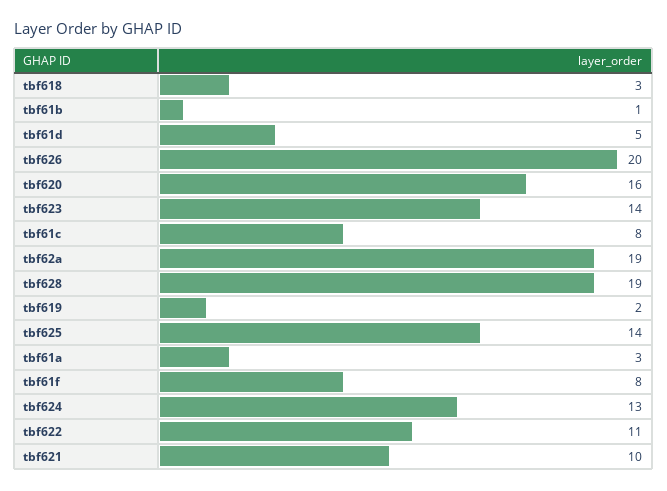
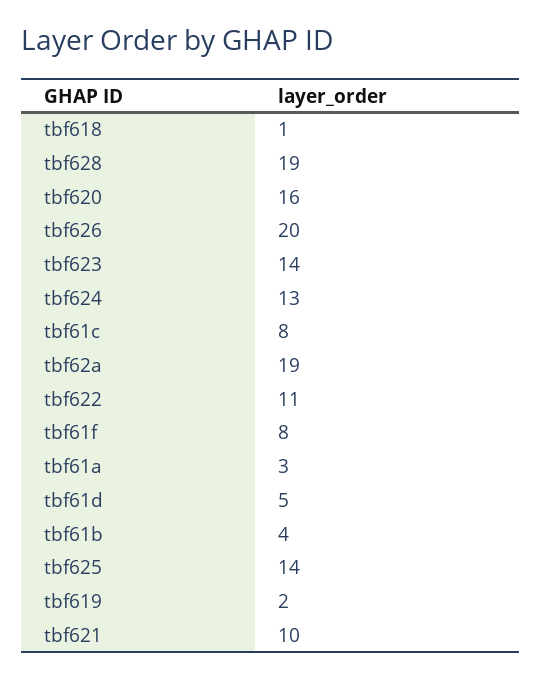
tbf618: 3 -> 1
tbf61b: 1 -> 4

